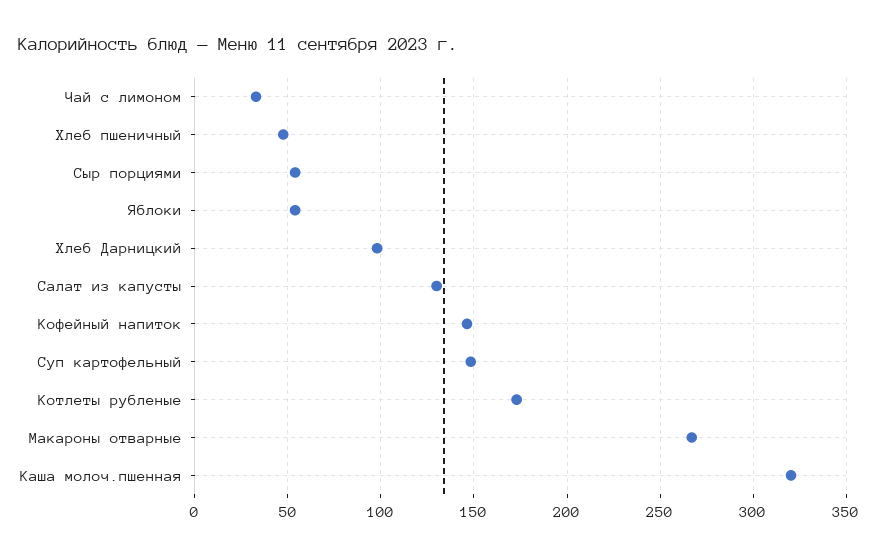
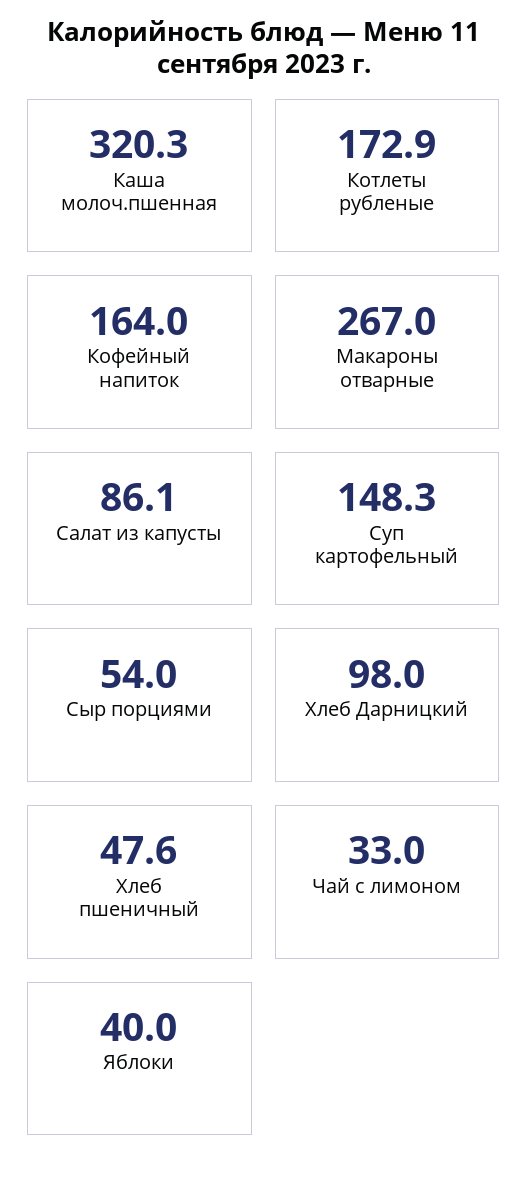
Яблоки: 55 -> 40
Салат из капусты: 130 -> 86.1
Кофейный напиток: 145 -> 164

